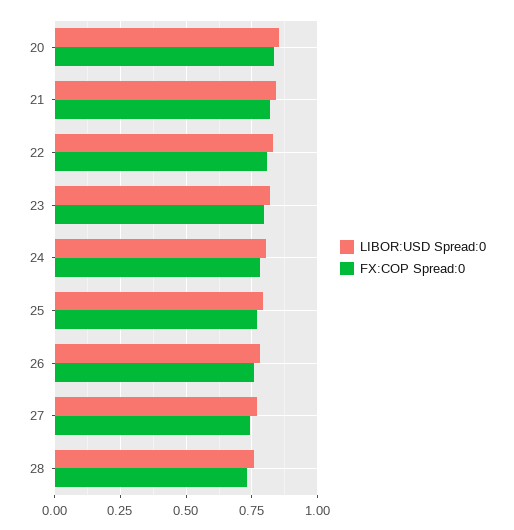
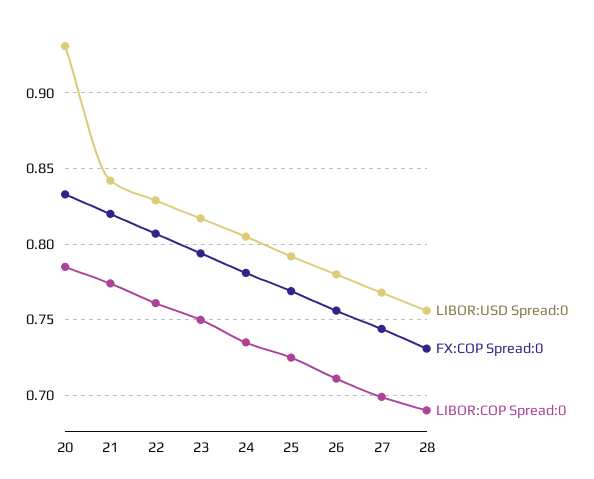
LIBOR:USD Spread:0, 20: 0.85 -> 0.93
LIBOR:COP Spread:0, 20: none -> 0.785
LIBOR:COP Spread:0, 21: none -> 0.775
LIBOR:COP Spread:0, 22: none -> 0.76
LIBOR:COP Spread:0, 23: none -> 0.75
LIBOR:COP Spread:0, 24: none -> 0.735
LIBOR:COP Spread:0, 25: none -> 0.725
LIBOR:COP Spread:0, 26: none -> 0.71
LIBOR:COP Spread:0, 27: none -> 0.7
LIBOR:COP Spread:0, 28: none -> 0.69

